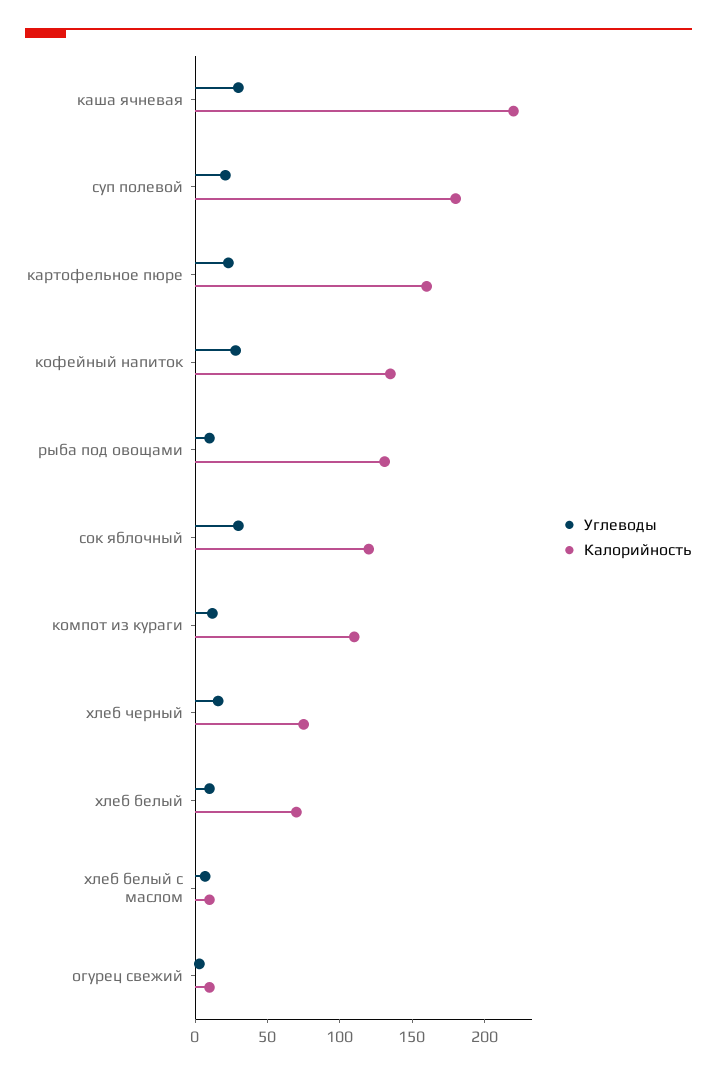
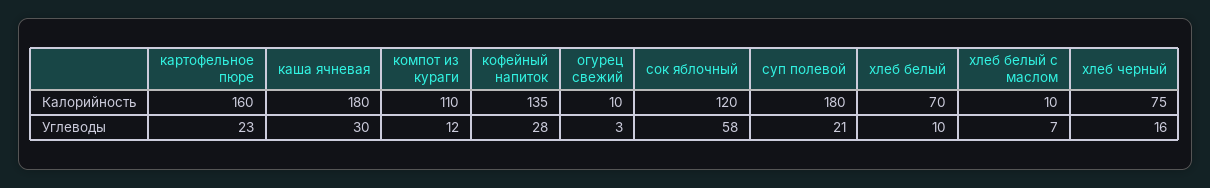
Калорийность, каша ячневая: 220 -> 180
Углеводы, рыба под овощами: 10 -> none
Калорийность, рыба под овощами: 130 -> none
Углеводы, сок яблочный: 30 -> 58

